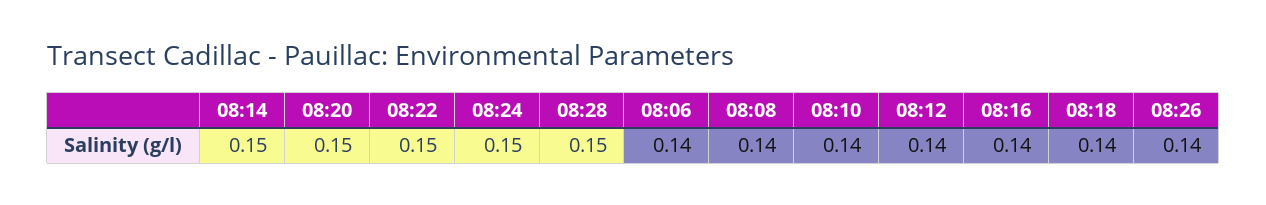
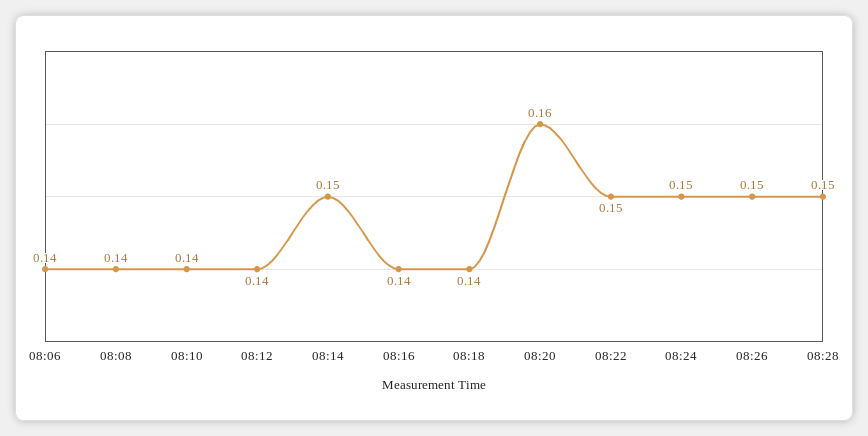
08:20: 0.15 -> 0.16
08:26: 0.14 -> 0.15

